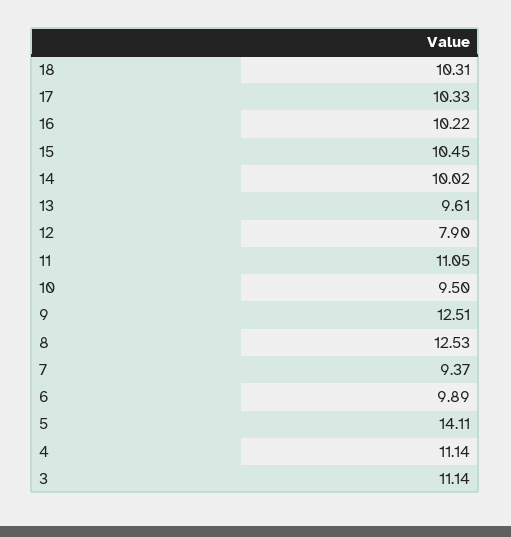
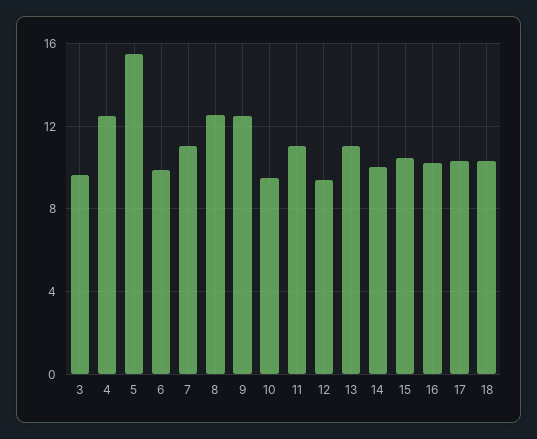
13: 9.61 -> 11
12: 7.9 -> 9.5
7: 9.37 -> 11
5: 14.11 -> 15.5
4: 11.14 -> 12.5
3: 11.14 -> 9.5

